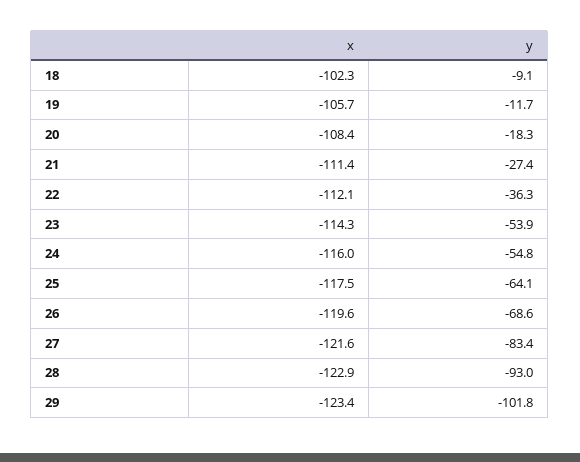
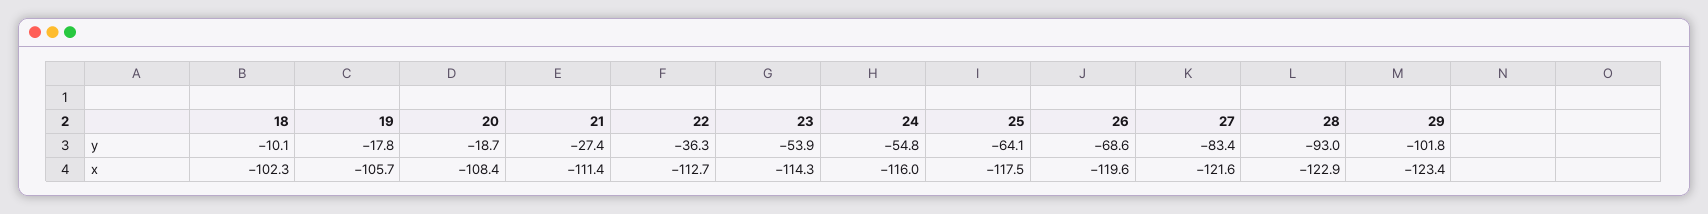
y, 18: -9.1 -> -10.1
y, 19: -11.7 -> -17.8
y, 20: -18.3 -> -18.7
x, 22: -112.1 -> -112.7

